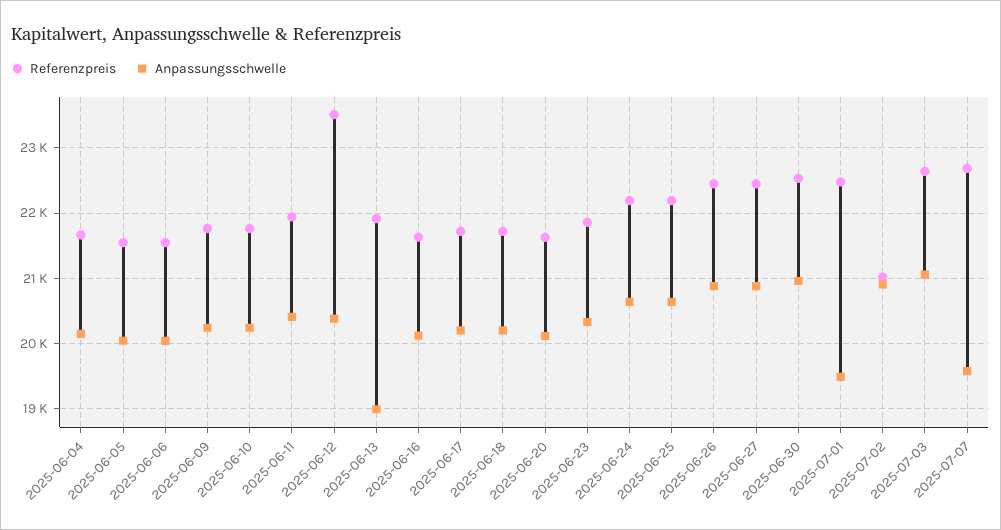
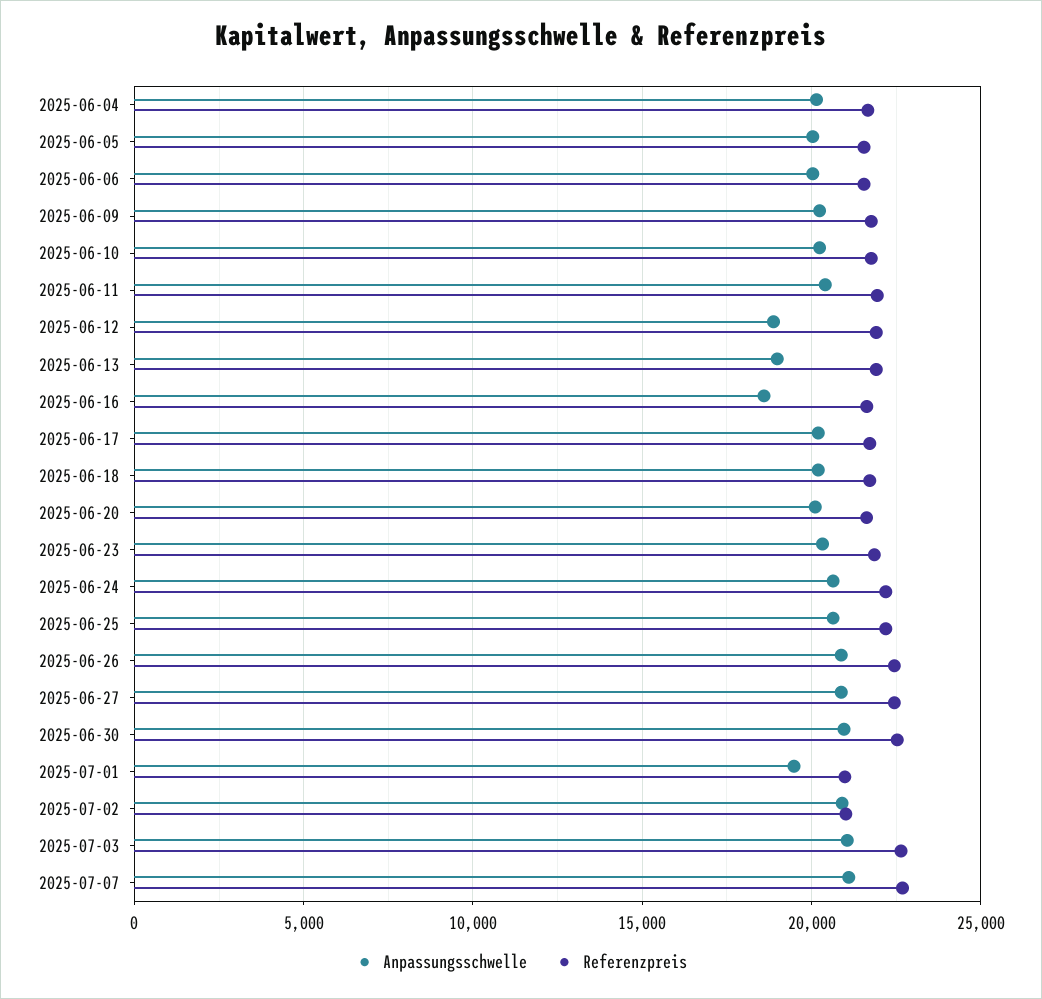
Referenzpreis, 2025-06-12: 23500 -> 22000
Anpassungsschwelle, 2025-06-12: 20400 -> 19000
Anpassungsschwelle, 2025-06-16: 20100 -> 18500
Referenzpreis, 2025-07-01: 22500 -> 21000
Anpassungsschwelle, 2025-07-07: 19600 -> 21000

